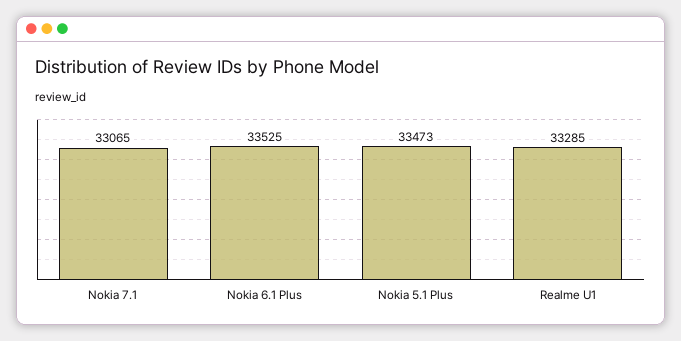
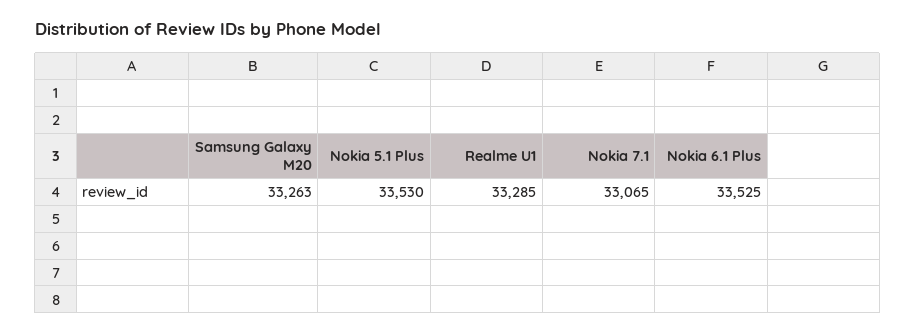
Nokia 5.1 Plus: 33473 -> 33530
Samsung Galaxy M20: none -> 33263

